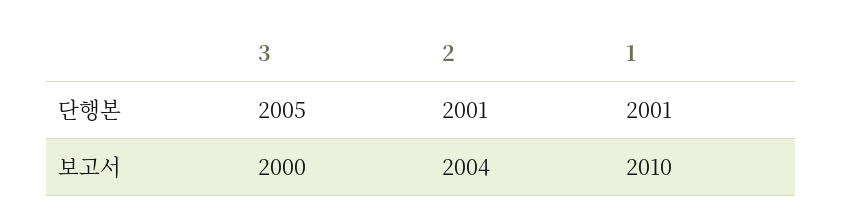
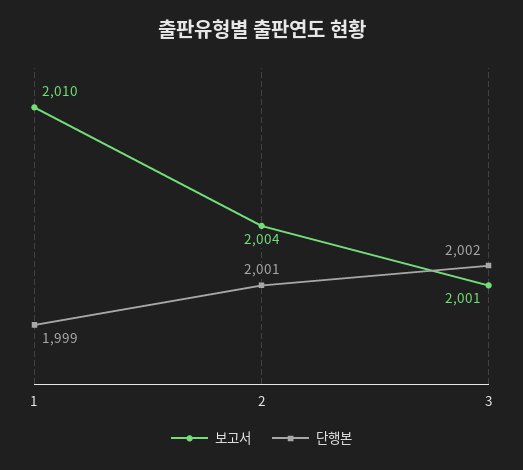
단행본, 3: 2005 -> 2002
단행본, 1: 2001 -> 1999
보고서, 3: 2000 -> 2001

